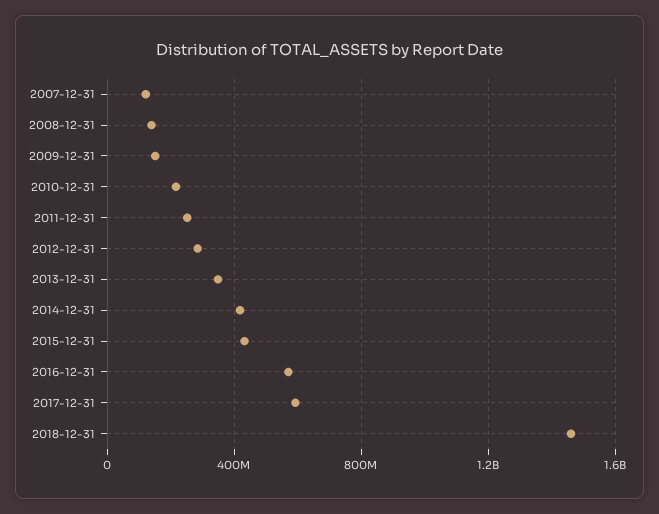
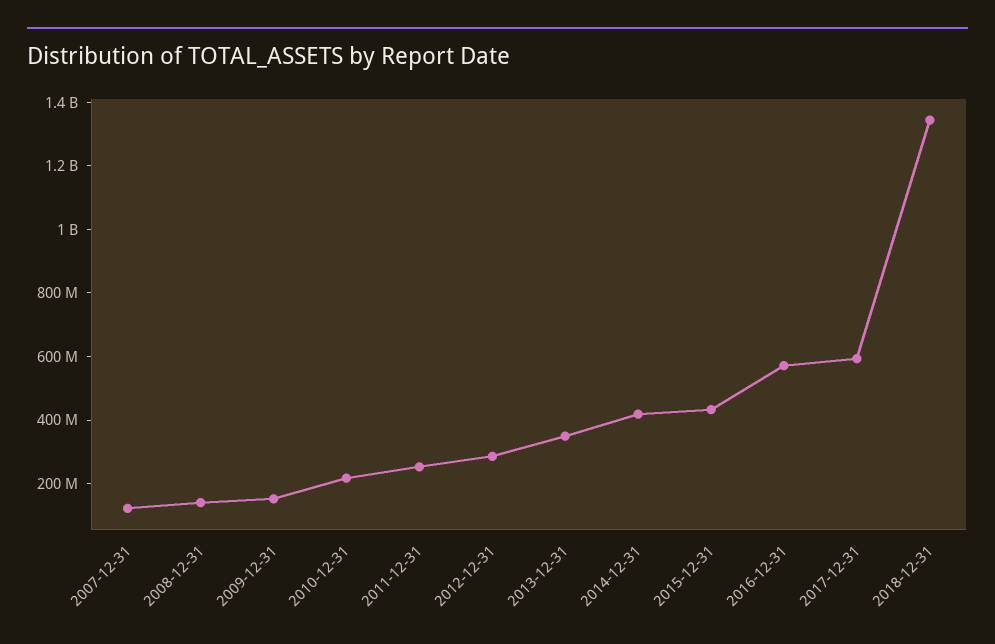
2018-12-31: 1450000000 -> 1350000000

